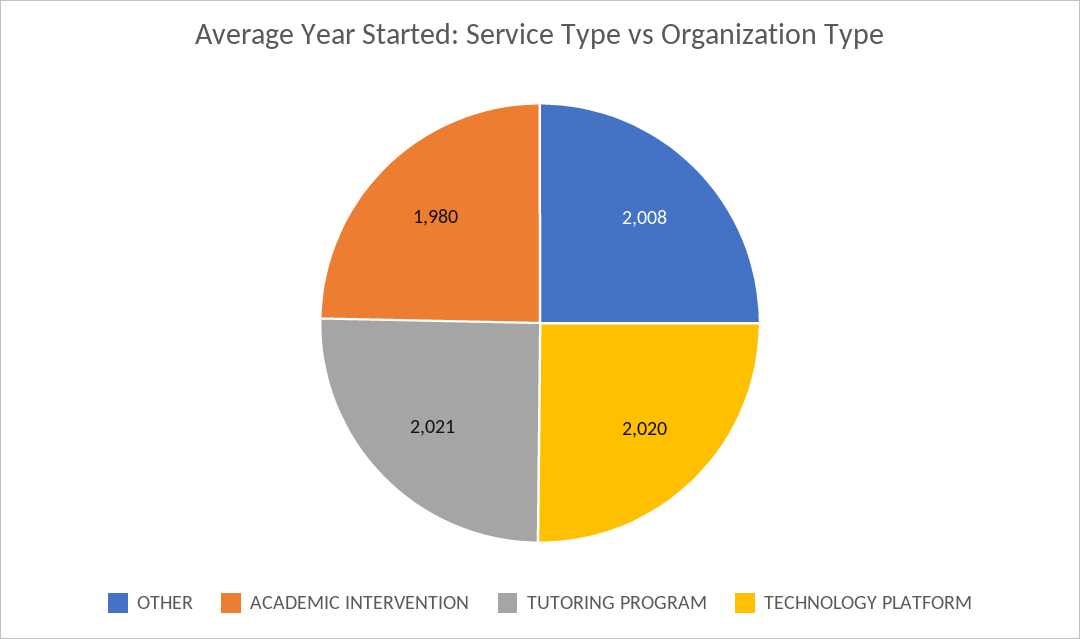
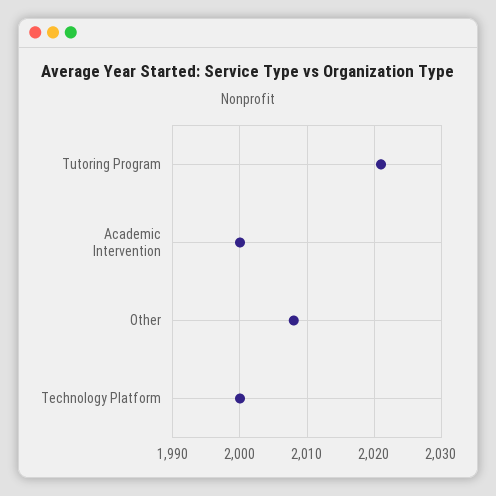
ACADEMIC INTERVENTION: 1980 -> 2000
TECHNOLOGY PLATFORM: 2020 -> 2000

